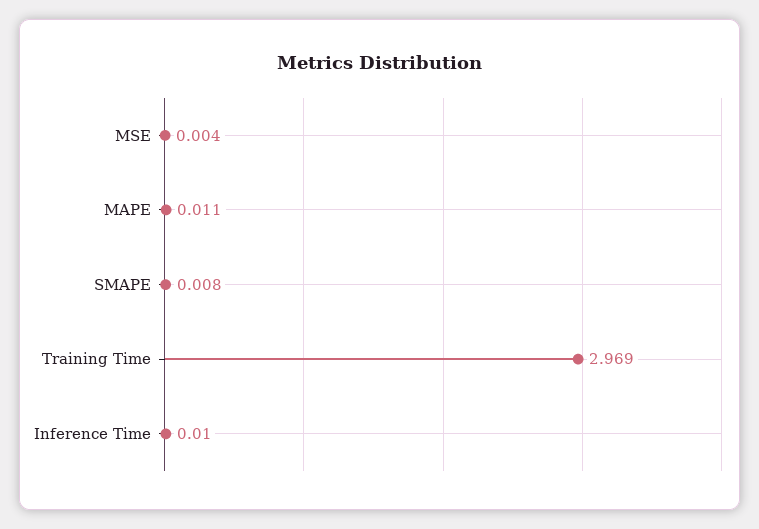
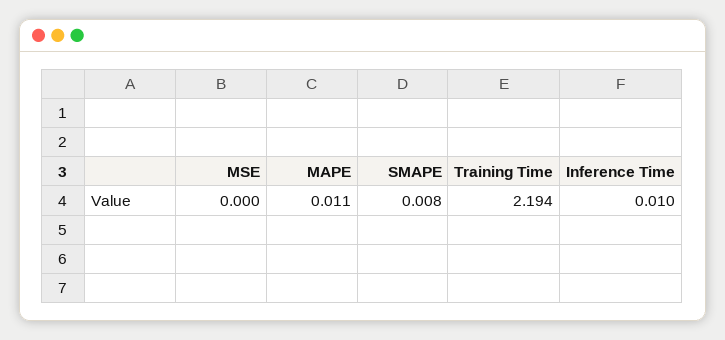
MSE: 0.004 -> 0
Training Time: 2.969 -> 2.194

